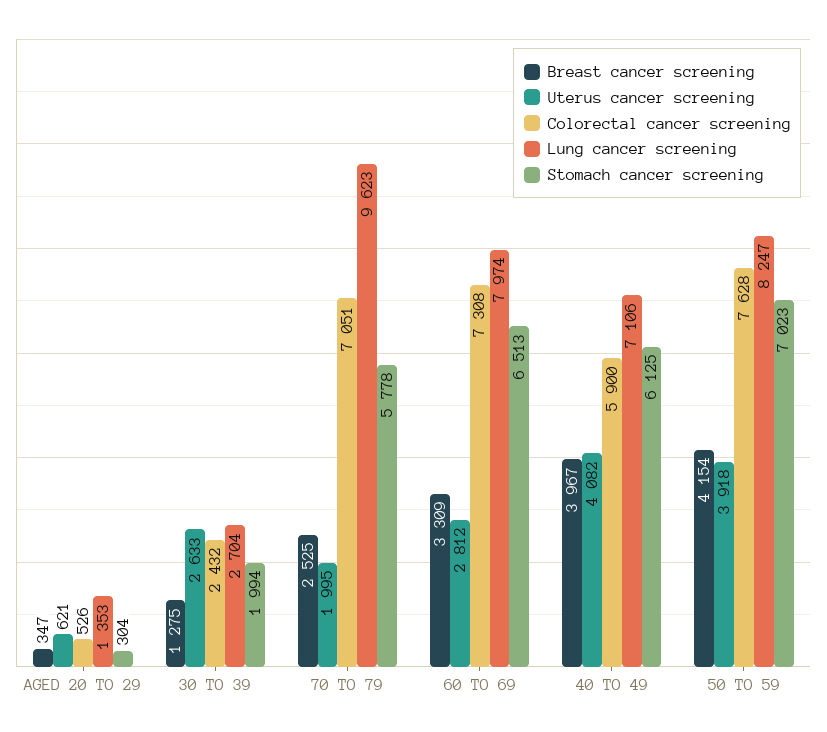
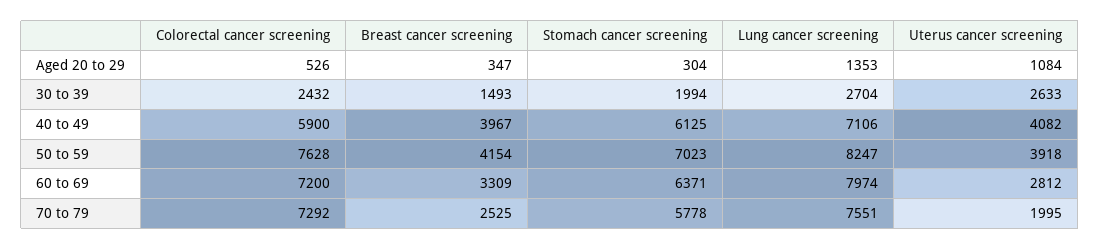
Uterus cancer screening, AGED 20 TO 29: 621 -> 1084
Breast cancer screening, 30 TO 39: 1275 -> 1493
Colorectal cancer screening, 70 TO 79: 7051 -> 7292
Lung cancer screening, 70 TO 79: 9623 -> 7551
Colorectal cancer screening, 60 TO 69: 7308 -> 7200
Stomach cancer screening, 60 TO 69: 6513 -> 6371

